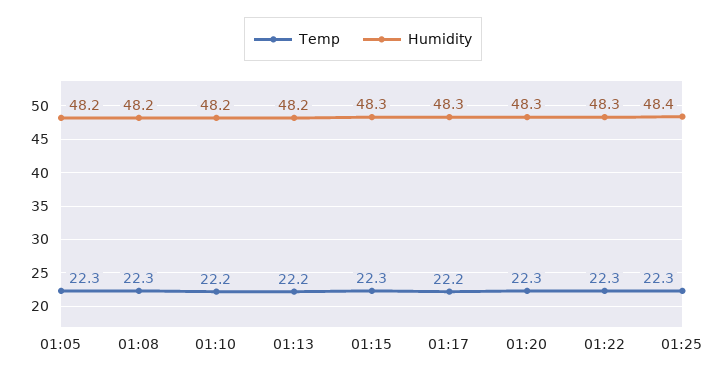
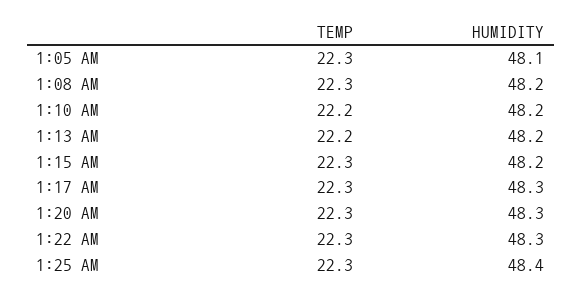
Humidity, 01:05: 48.2 -> 48.1
Humidity, 01:15: 48.3 -> 48.2
Temp, 01:17: 22.2 -> 22.3

